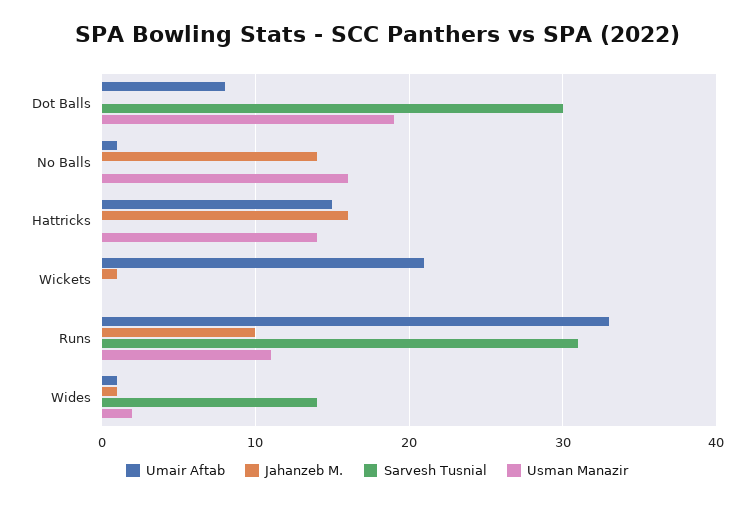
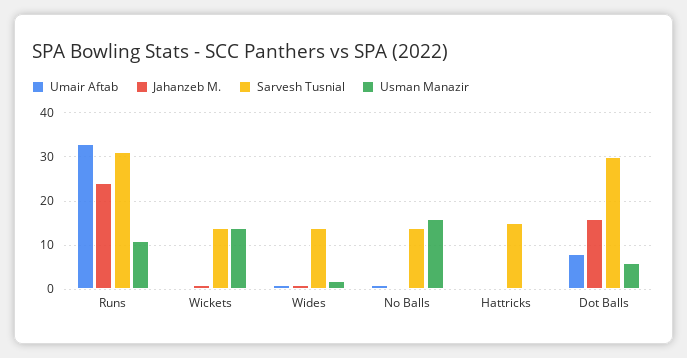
Jahanzeb M., Dot Balls: 0 -> 15
Usman Manazir, Dot Balls: 19 -> 5
Jahanzeb M., No Balls: 14 -> 0
Sarvesh Tusnial, No Balls: 0 -> 15
Umair Aftab, Hattricks: 15 -> 0
Jahanzeb M., Hattricks: 16 -> 0
Sarvesh Tusnial, Hattricks: 0 -> 15
Usman Manazir, Hattricks: 14 -> 0
Umair Aftab, Wickets: 21 -> 0
Sarvesh Tusnial, Wickets: 0 -> 15
Usman Manazir, Wickets: 0 -> 15
Jahanzeb M., Runs: 10 -> 25

